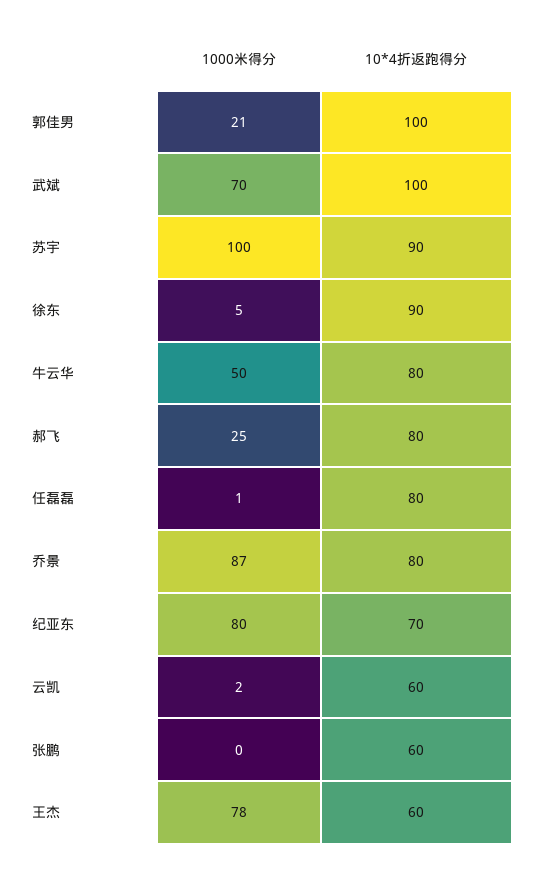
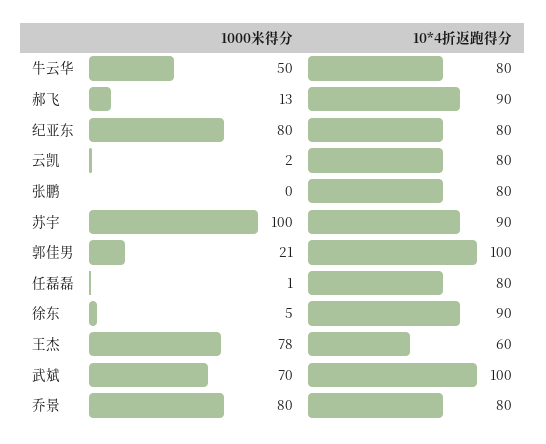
1000米得分, 郝飞: 25 -> 13
10*4折返跑得分, 郝飞: 80 -> 90
1000米得分, 乔景: 87 -> 80
10*4折返跑得分, 纪亚东: 70 -> 80
10*4折返跑得分, 云凯: 60 -> 80
10*4折返跑得分, 张鹏: 60 -> 80

